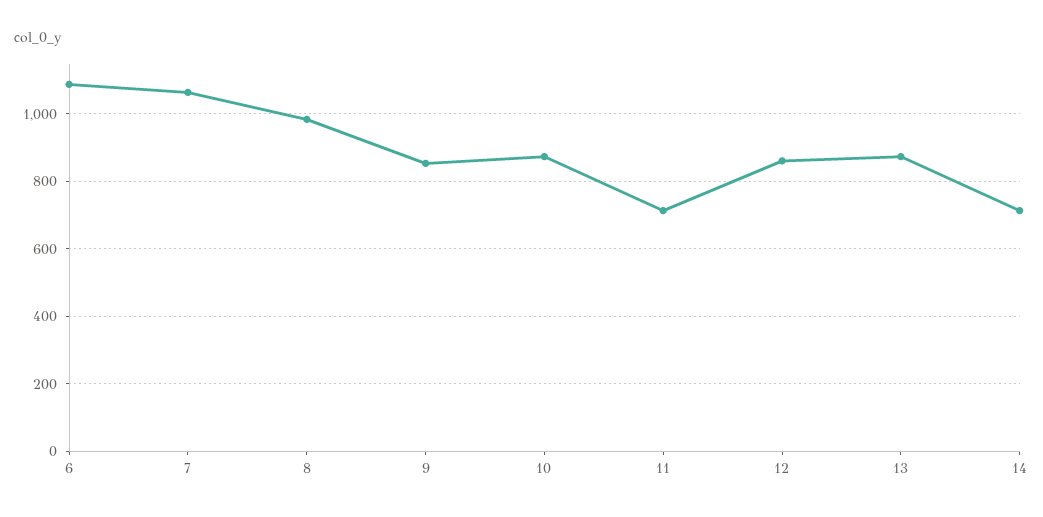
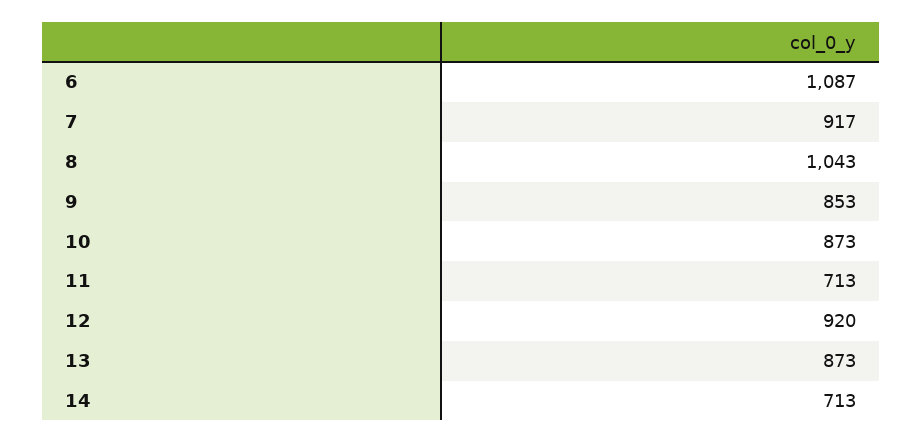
7: 1060 -> 917
8: 980 -> 1043
12: 860 -> 920

